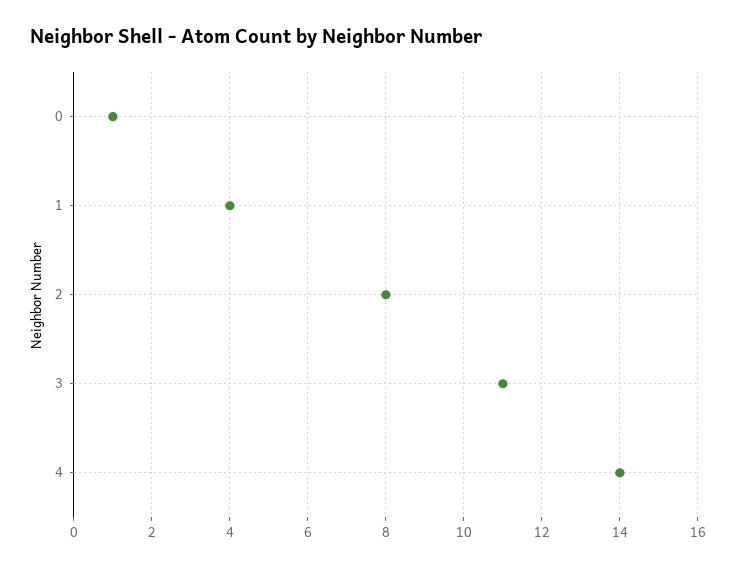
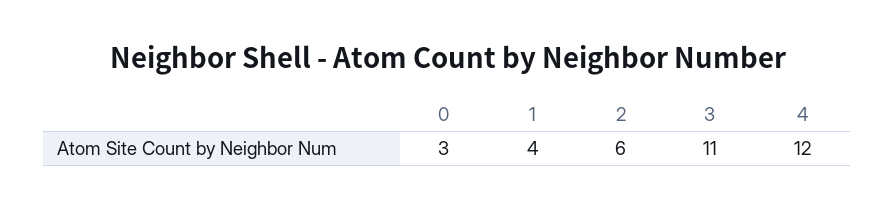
0: 1 -> 3
2: 8 -> 6
4: 14 -> 12

